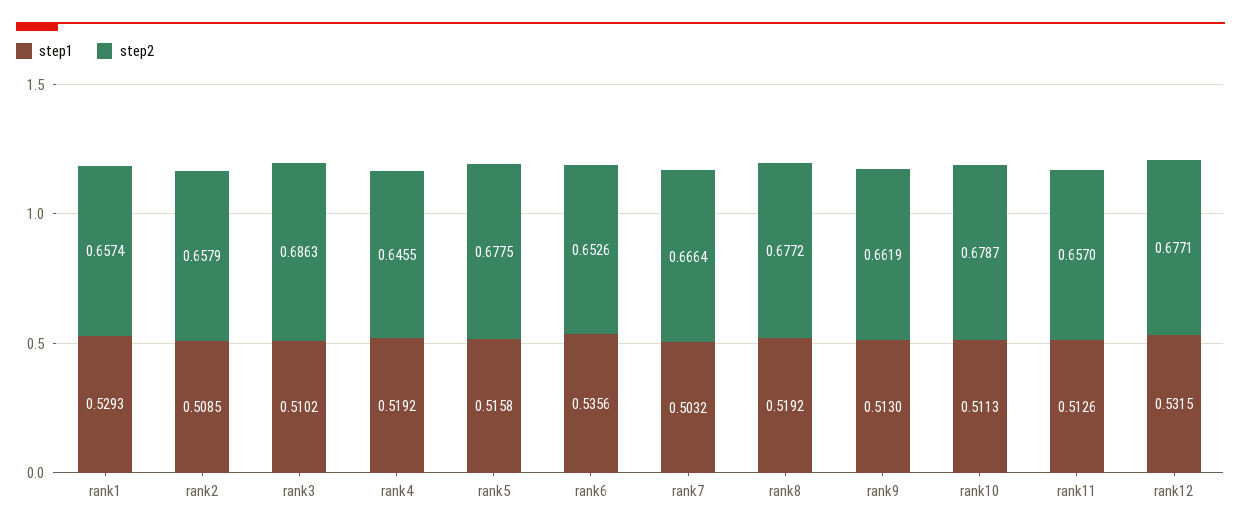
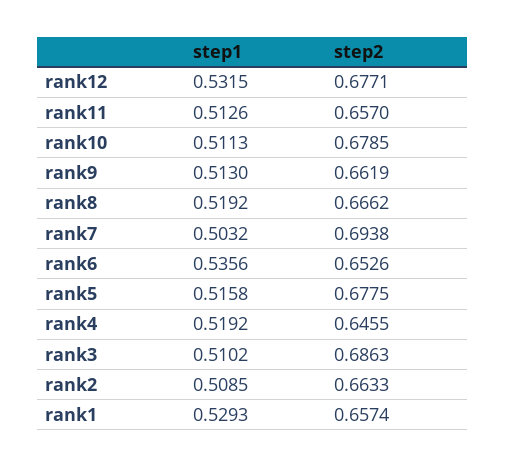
step2, rank2: 0.6579 -> 0.6633
step2, rank7: 0.6664 -> 0.6938
step2, rank8: 0.6772 -> 0.6662
step2, rank10: 0.6787 -> 0.6785

